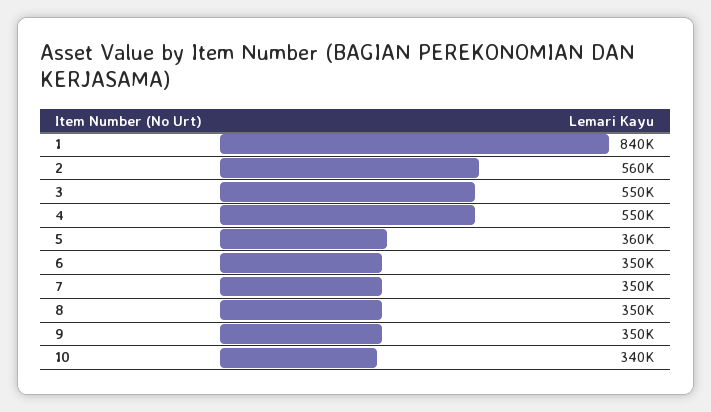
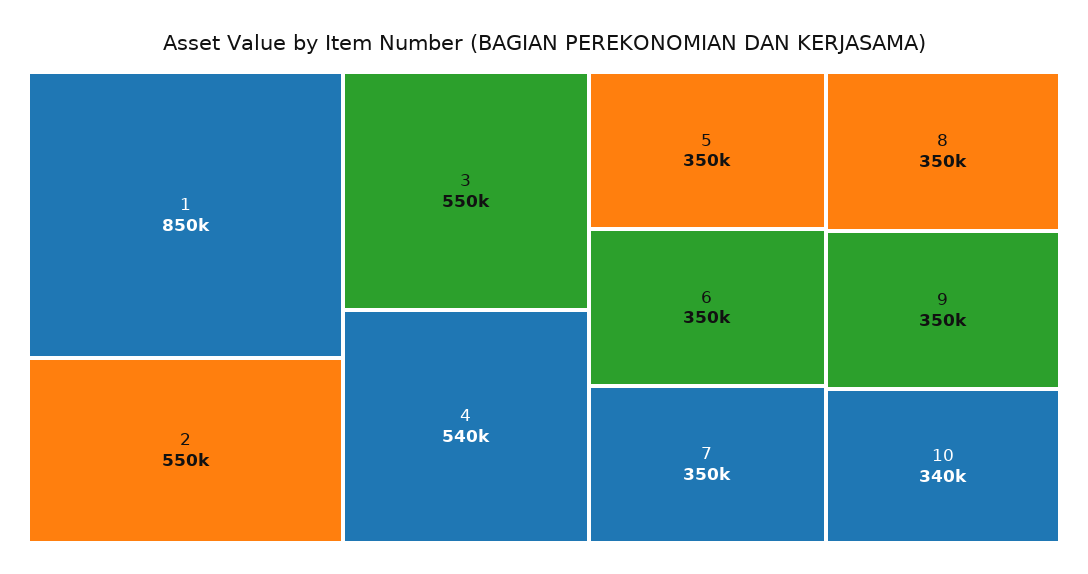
1: 840000 -> 850000
2: 560000 -> 550000
4: 550000 -> 540000
5: 360000 -> 350000

